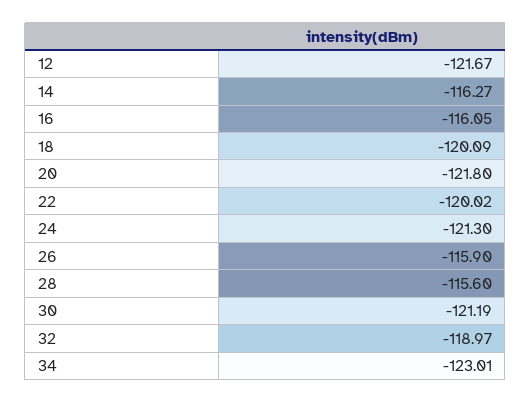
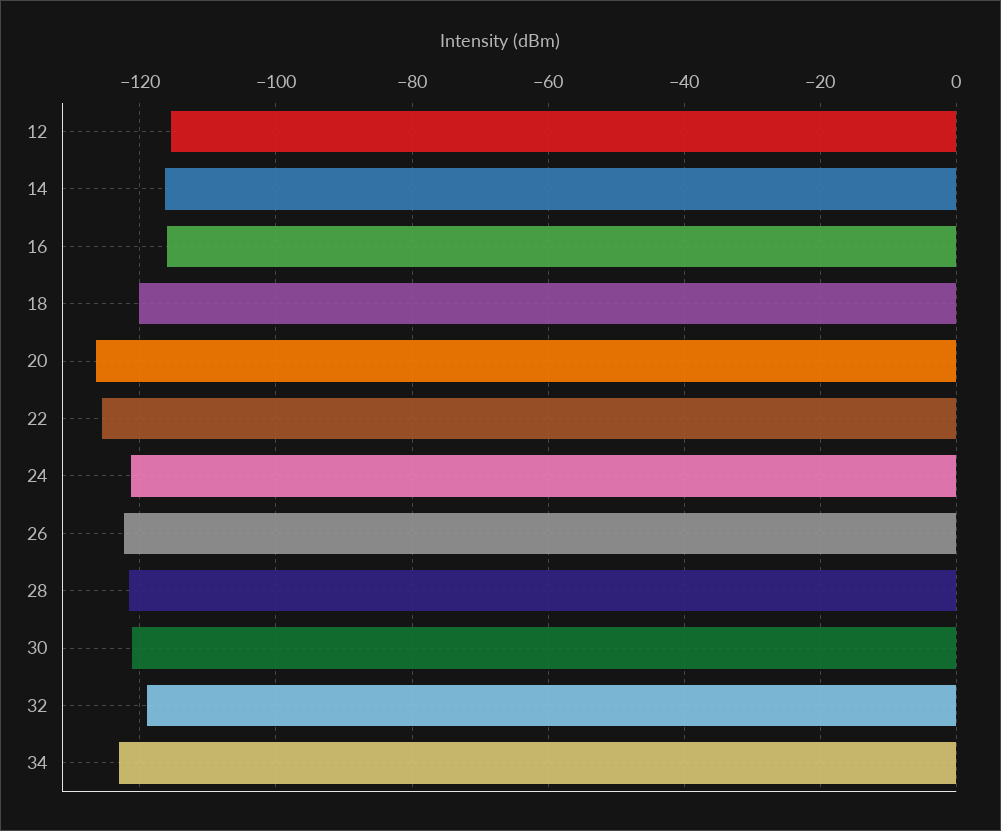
12: -121.67 -> -116
20: -121.8 -> -126
22: -120.02 -> -126
26: -115.9 -> -122
28: -115.6 -> -122

